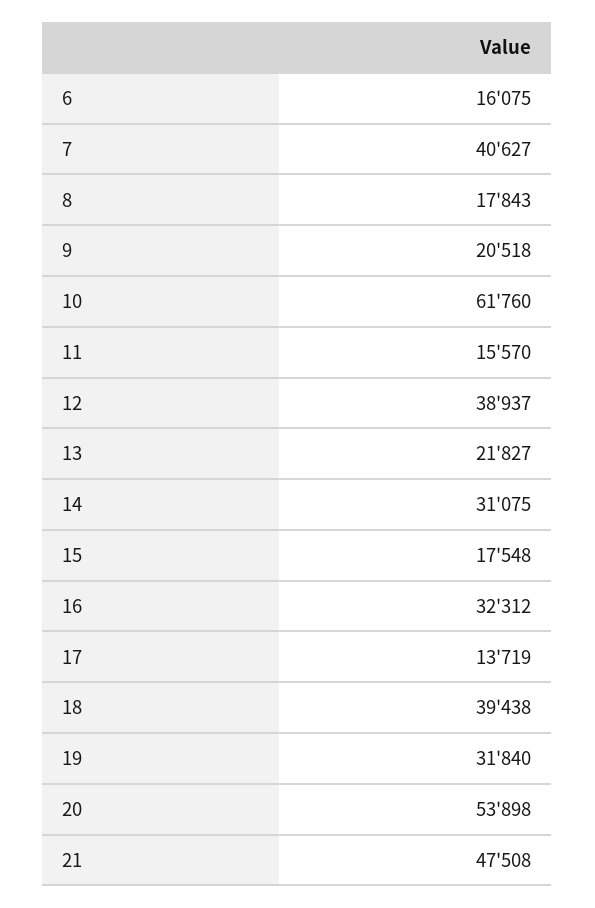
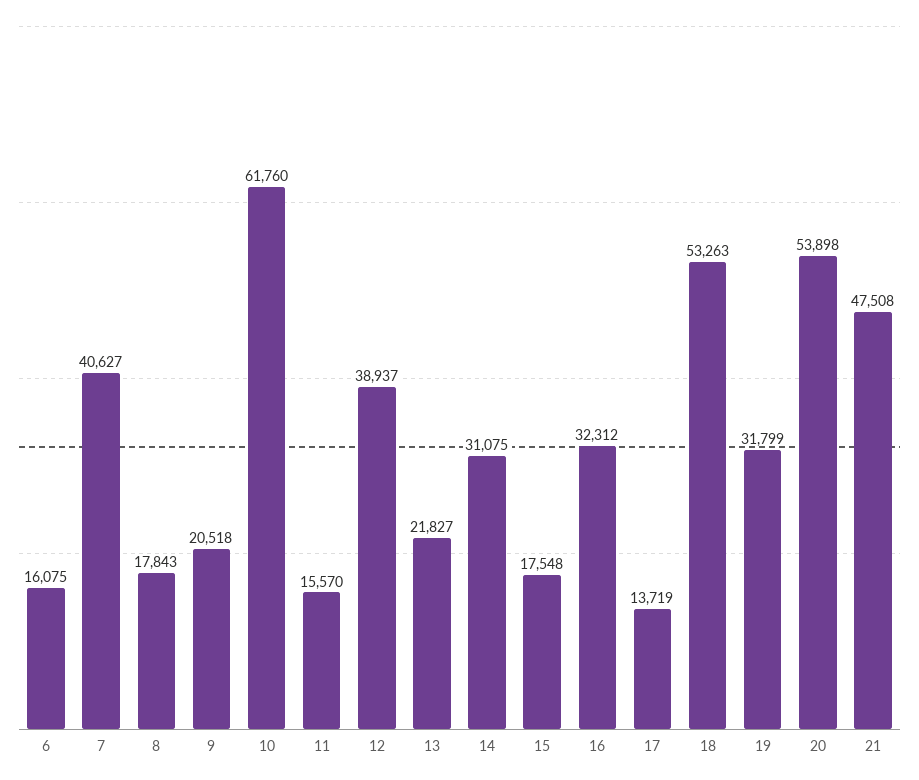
18: 39438 -> 53263
19: 31840 -> 31799

